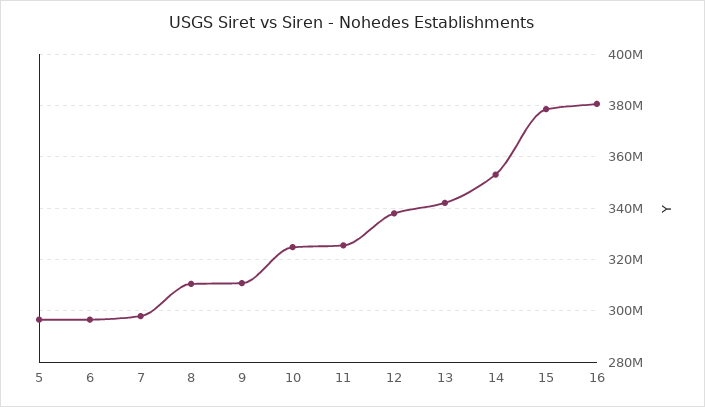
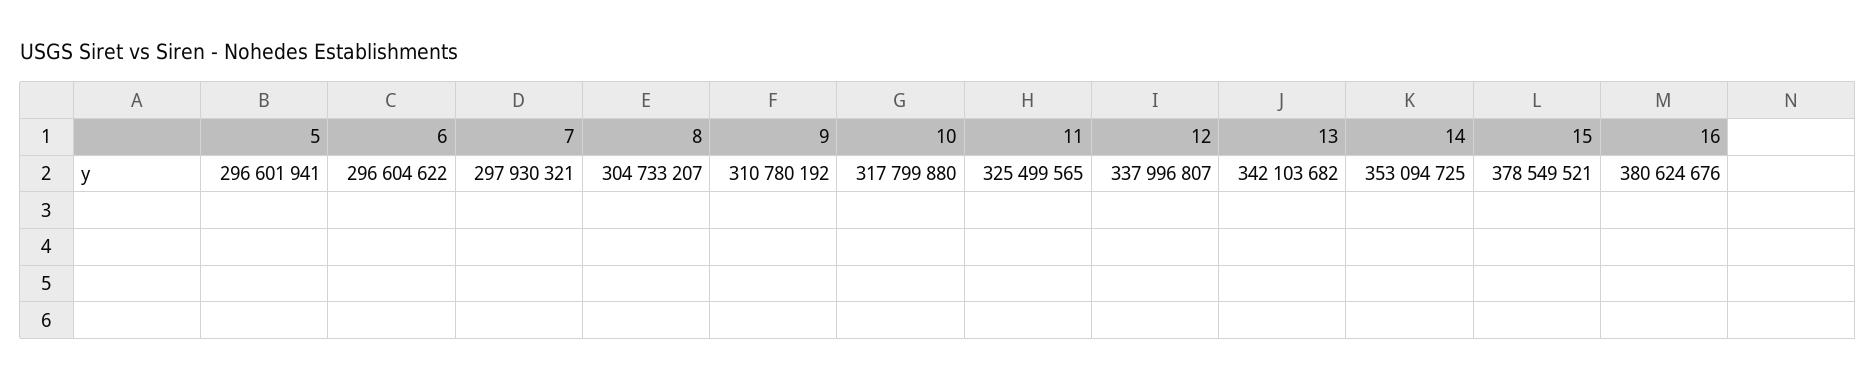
8: 310000000 -> 304733207
10: 325000000 -> 317799880

